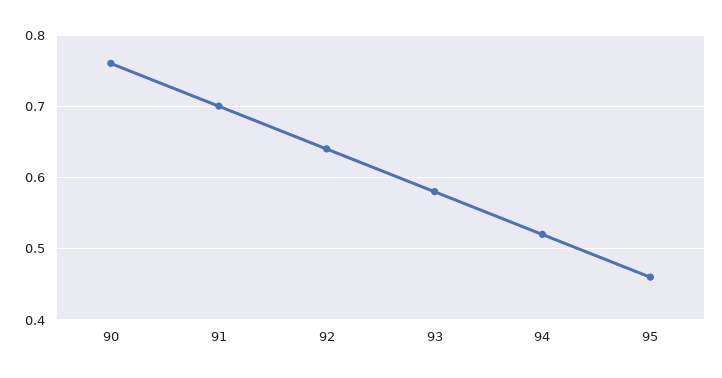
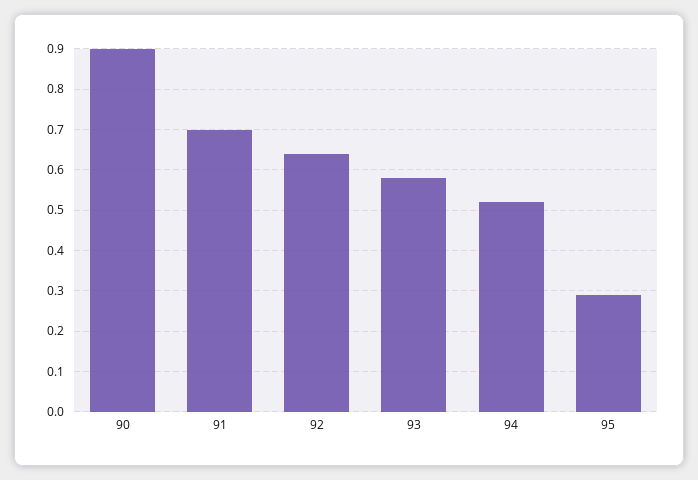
90: 0.76 -> 0.9
95: 0.46 -> 0.3

